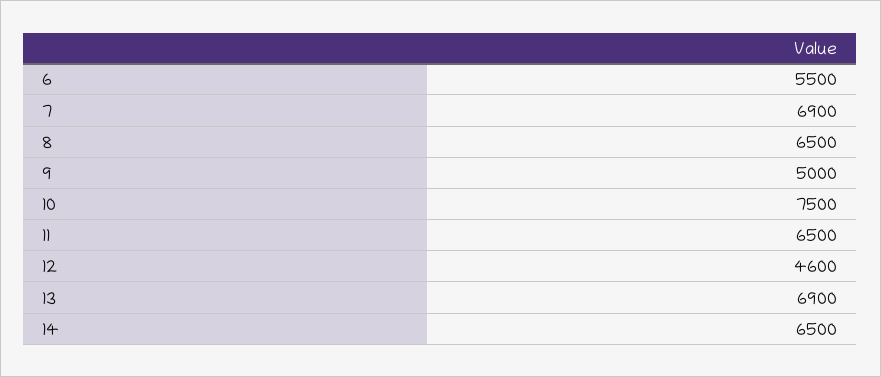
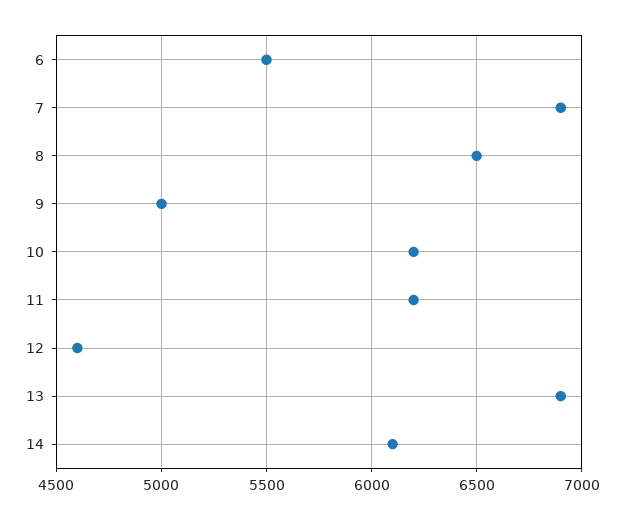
10: 7500 -> 6200
11: 6500 -> 6200
14: 6500 -> 6100

